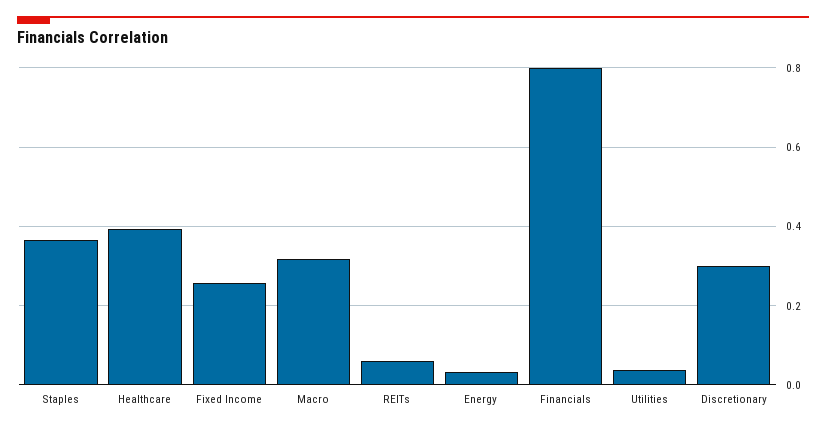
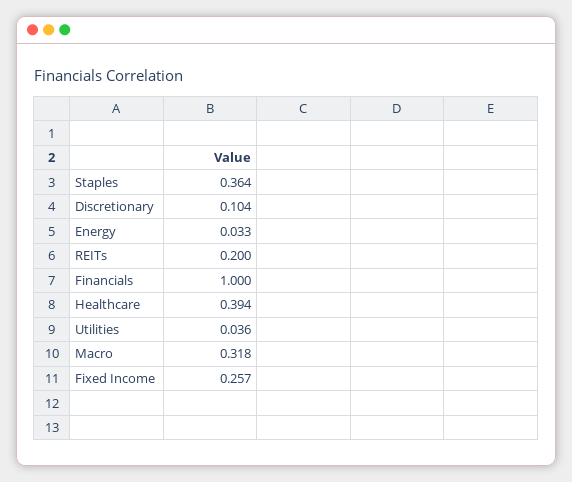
REITs: 0.06 -> 0.2
Financials: 0.8 -> 1
Discretionary: 0.3 -> 0.104

